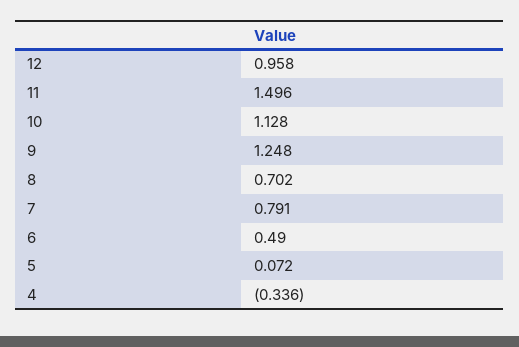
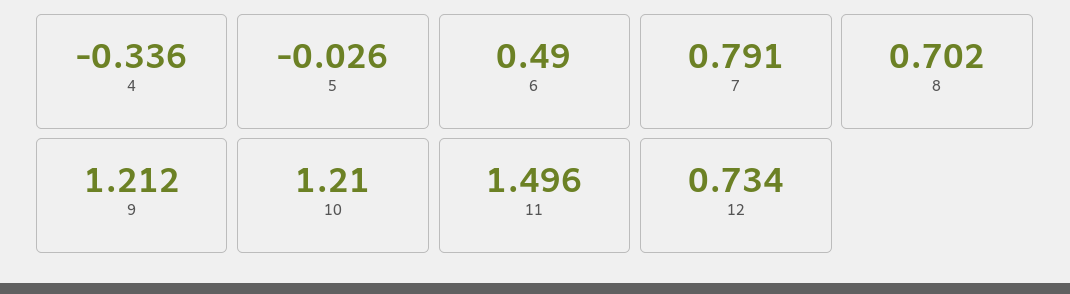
12: 0.958 -> 0.734
10: 1.128 -> 1.21
9: 1.248 -> 1.212
5: 0.072 -> -0.026

